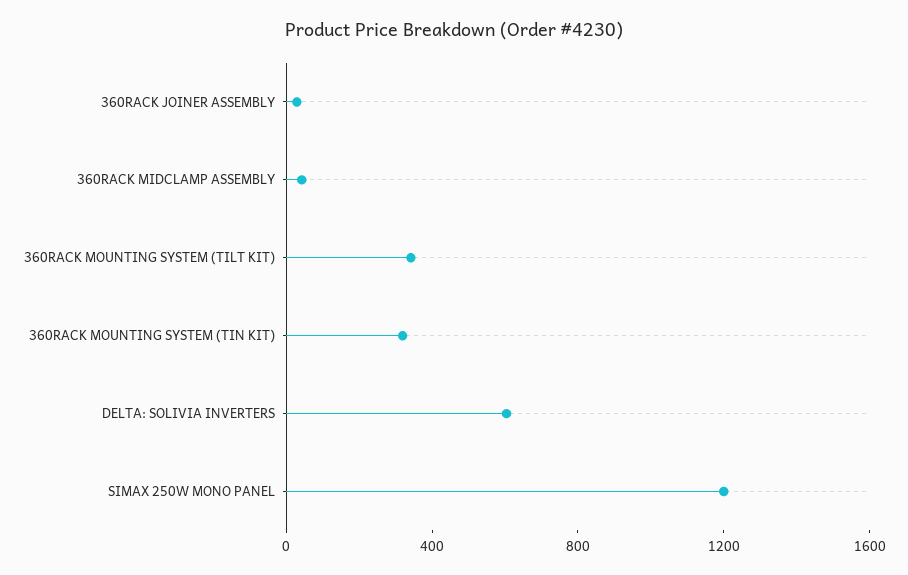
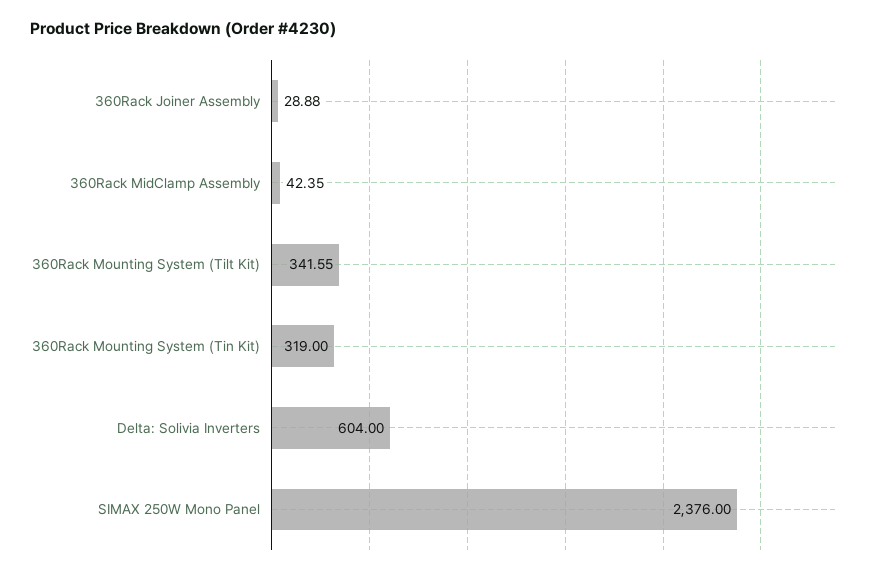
SIMAX 250W MONO PANEL: 1200 -> 2376

